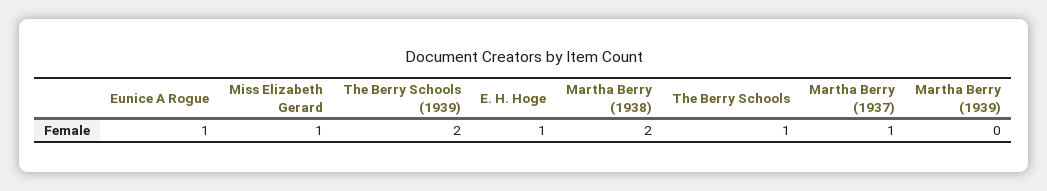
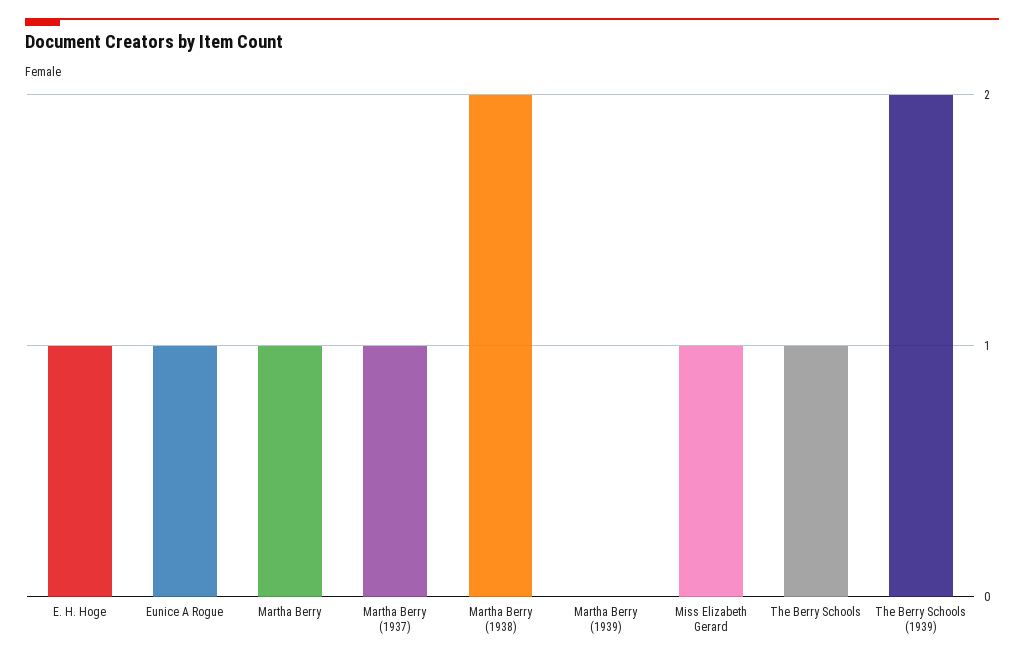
Martha Berry: none -> 1

